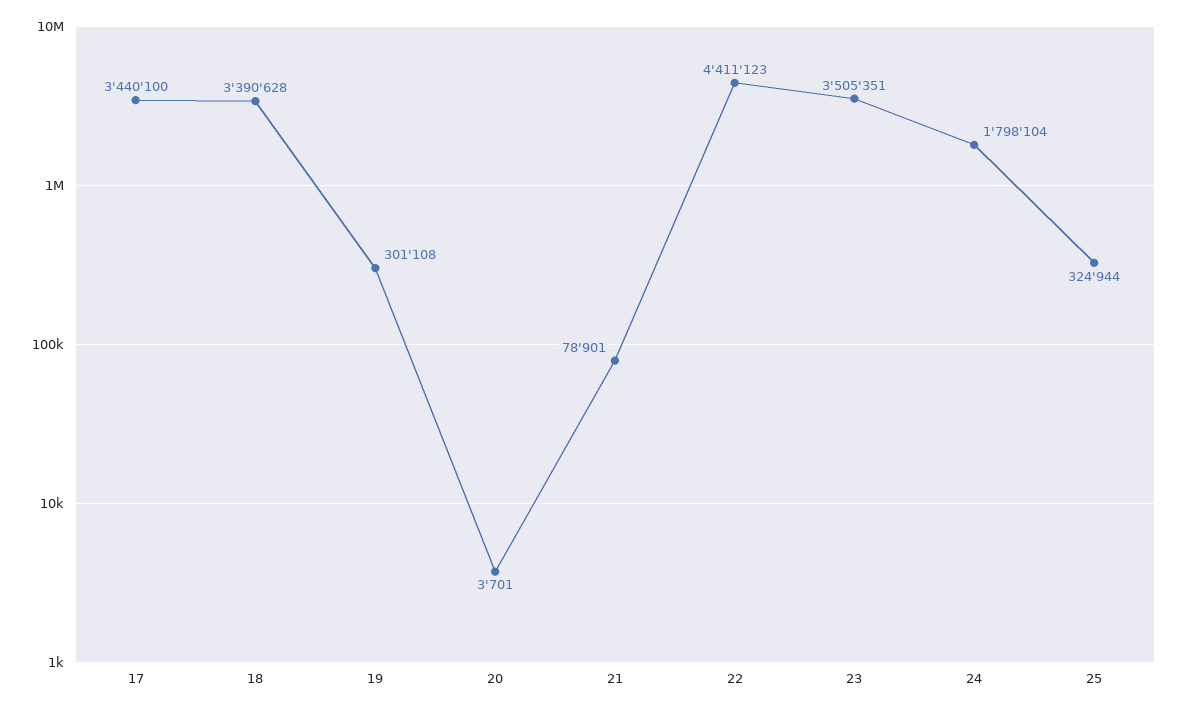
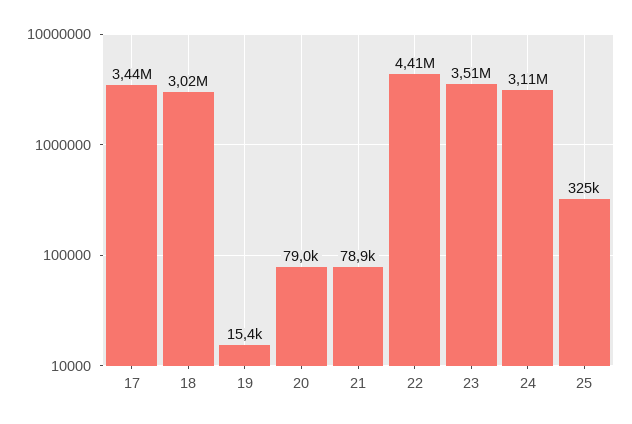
18: 3390628 -> 3020000
19: 301108 -> 15400
20: 3701 -> 79000
24: 1798104 -> 3110000

